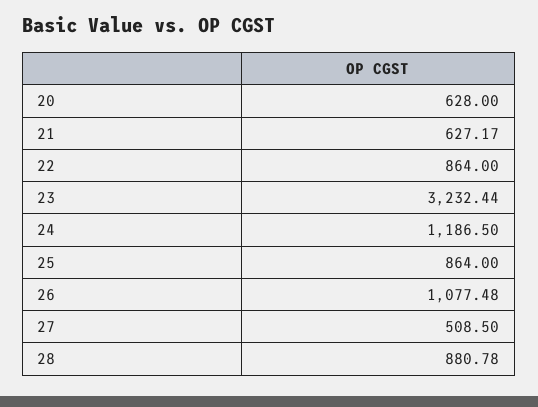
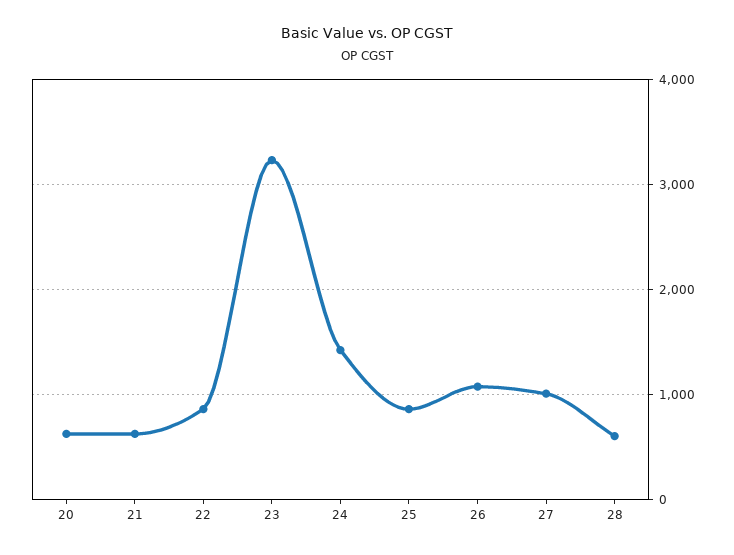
24: 1186.5 -> 1400
27: 508.5 -> 1000
28: 880.78 -> 600

